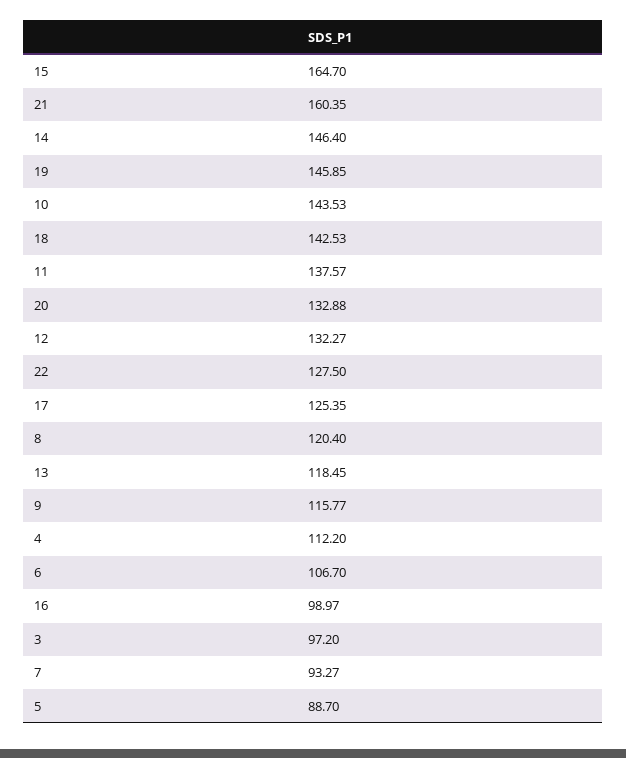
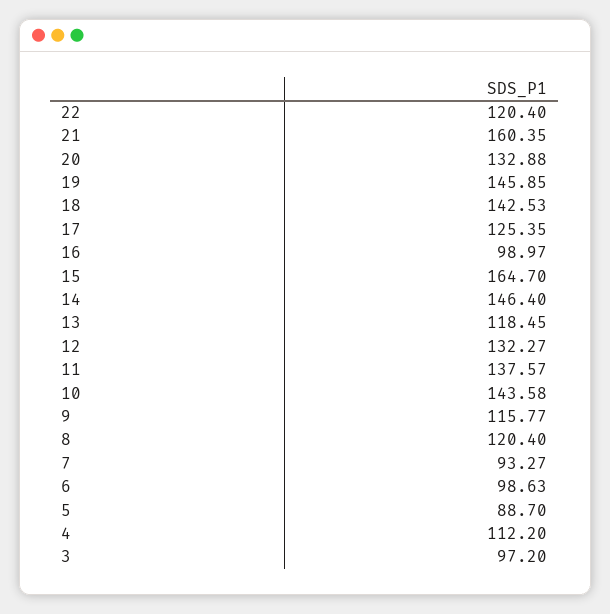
10: 143.53 -> 143.58
22: 127.5 -> 120.4
6: 106.7 -> 98.63

